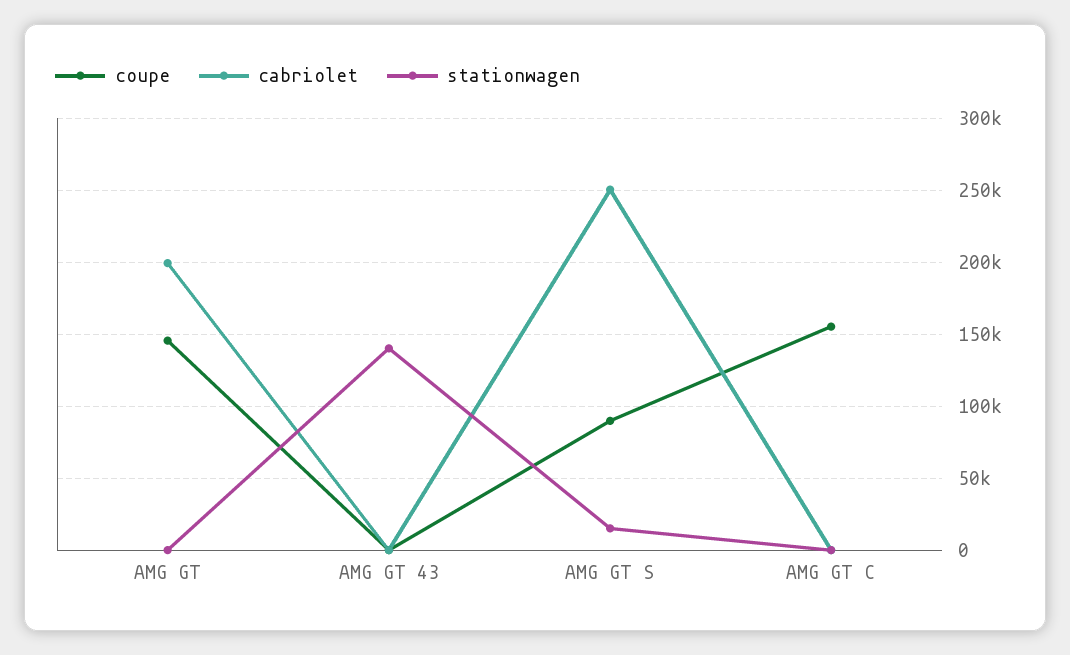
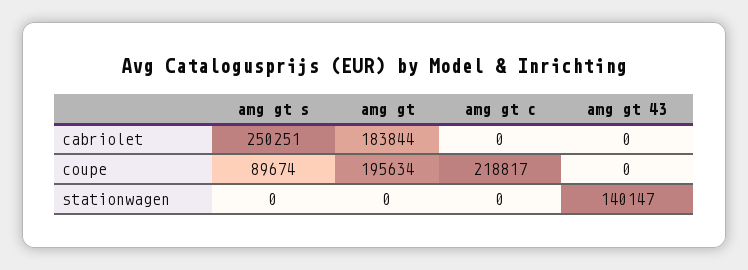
coupe, AMG GT: 145000 -> 195634
cabriolet, AMG GT: 200000 -> 183844
stationwagen, AMG GT S: 15000 -> 0
coupe, AMG GT C: 155000 -> 218817

